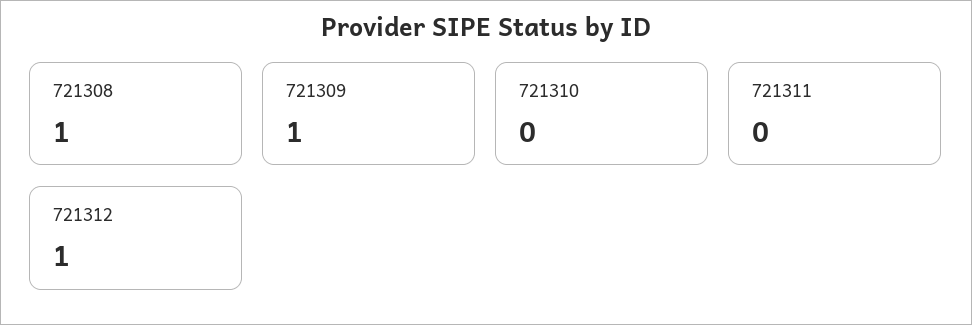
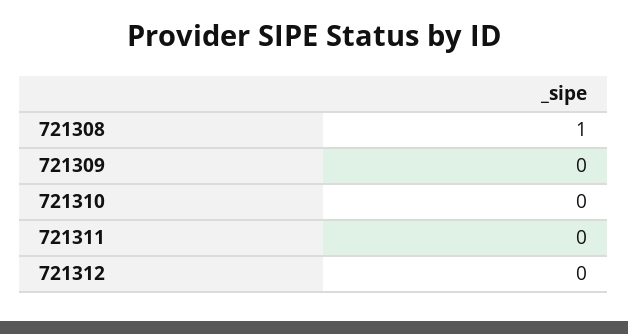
721309: 1 -> 0
721312: 1 -> 0

